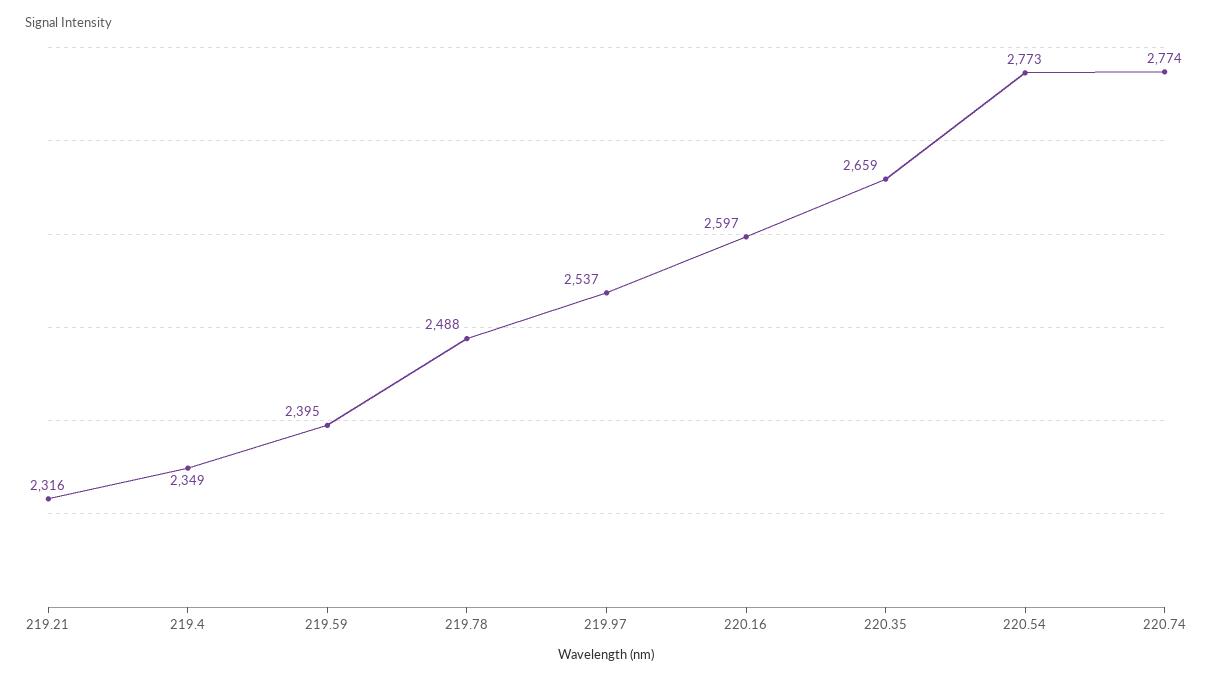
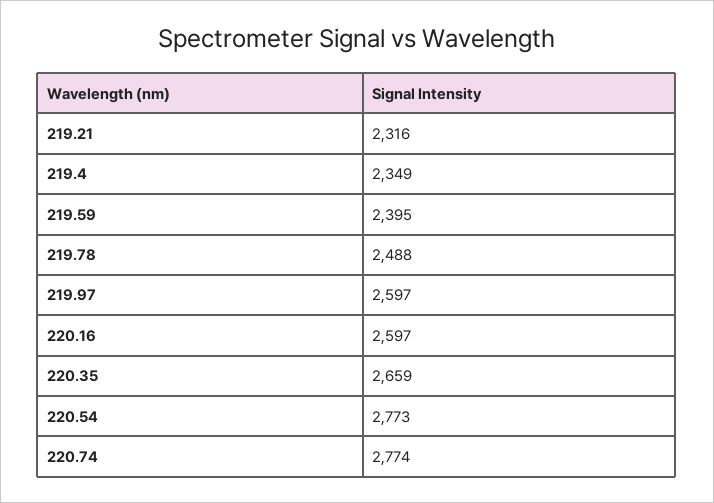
219.97: 2537 -> 2597

